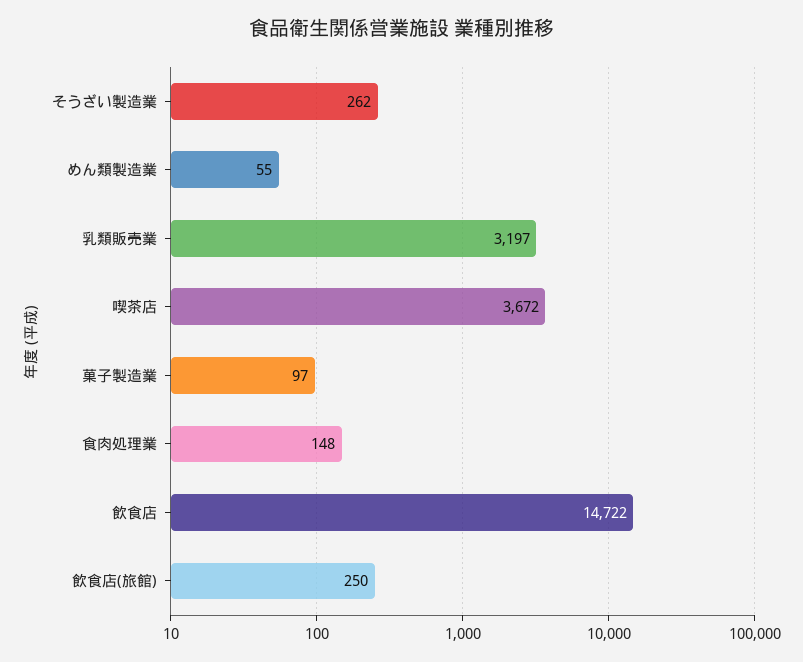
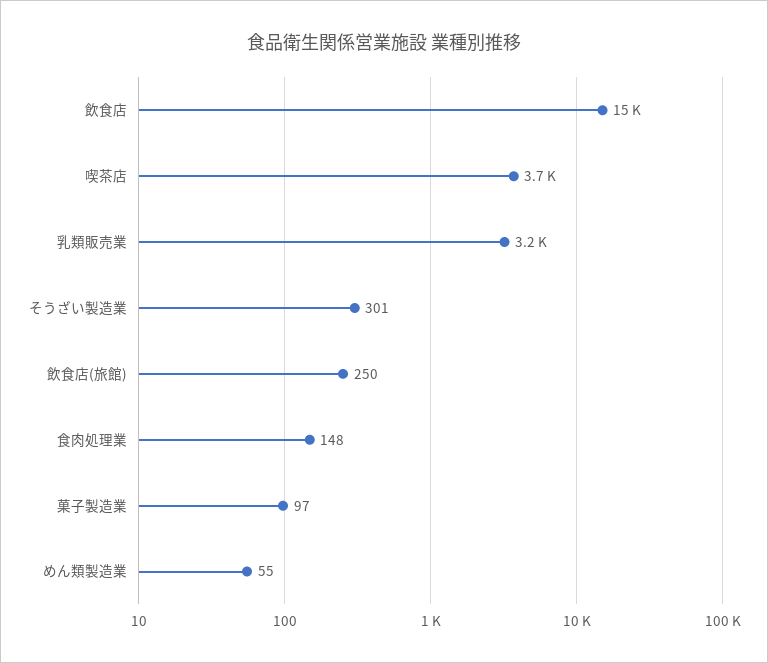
そうざい製造業: 262 -> 301

